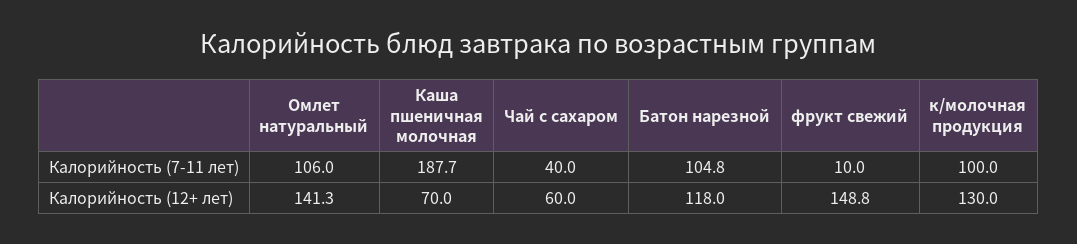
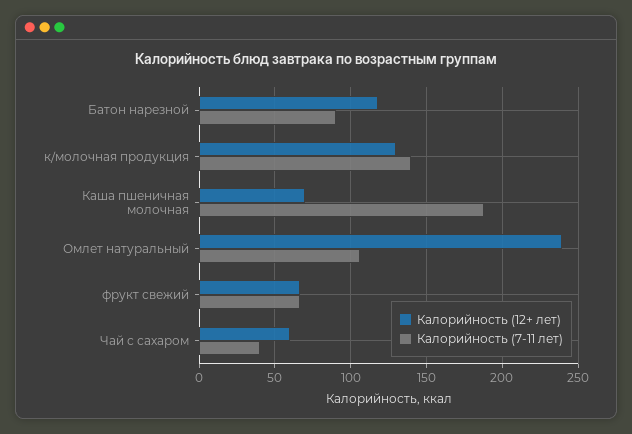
Калорийность (7-11 лет), Батон нарезной: 104.8 -> 90
Калорийность (7-11 лет), фрукт свежий: 10 -> 65
Калорийность (7-11 лет), к/молочная продукция: 100 -> 140
Калорийность (12+ лет), Омлет натуральный: 141.3 -> 240
Калорийность (12+ лет), фрукт свежий: 148.8 -> 65

